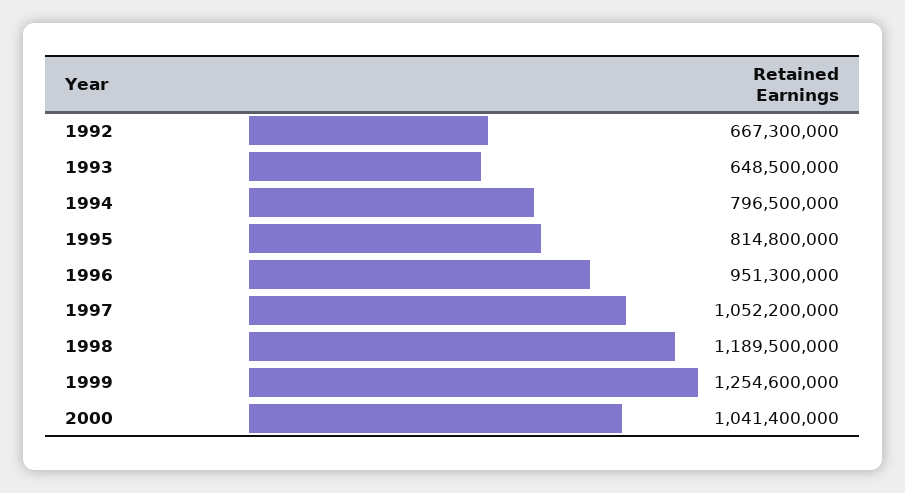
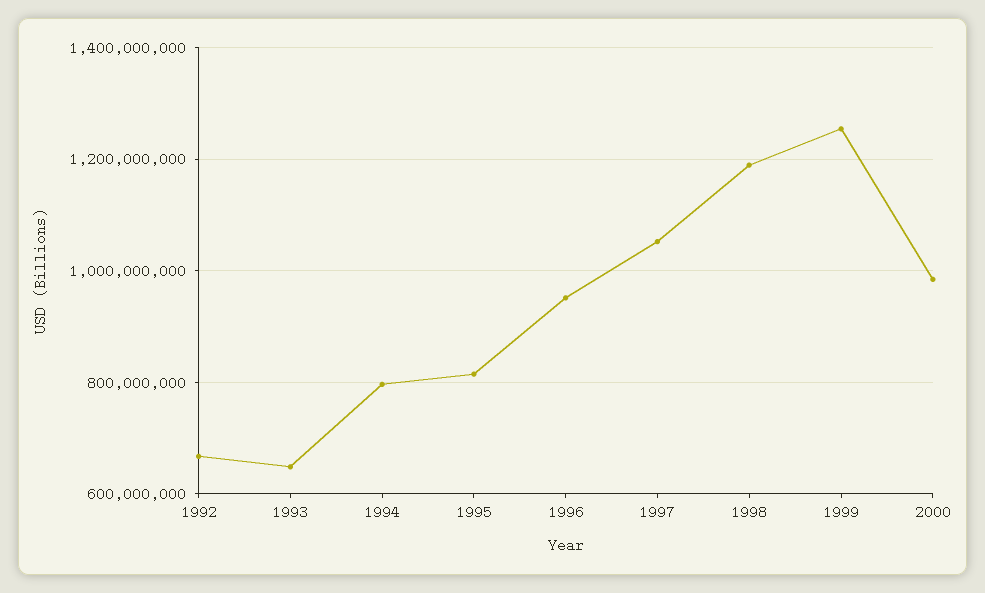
2000: 1041400000 -> 980000000

